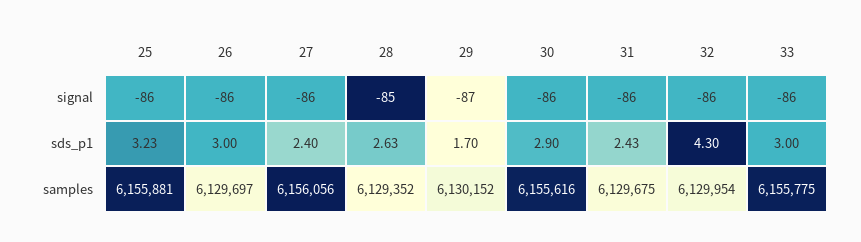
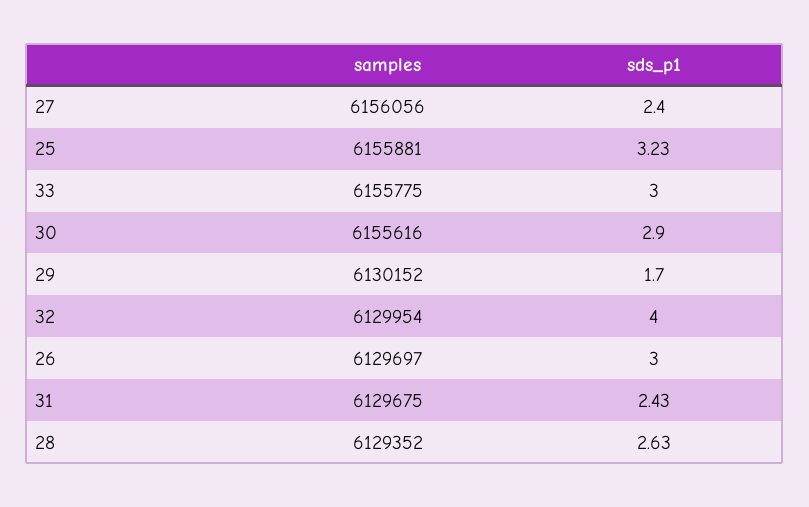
25, signal: -86 -> none
26, signal: -86 -> none
27, signal: -86 -> none
28, signal: -85 -> none
29, signal: -87 -> none
30, signal: -86 -> none
31, signal: -86 -> none
32, signal: -86 -> none
33, signal: -86 -> none
32, sds_p1: 4.3 -> 4

